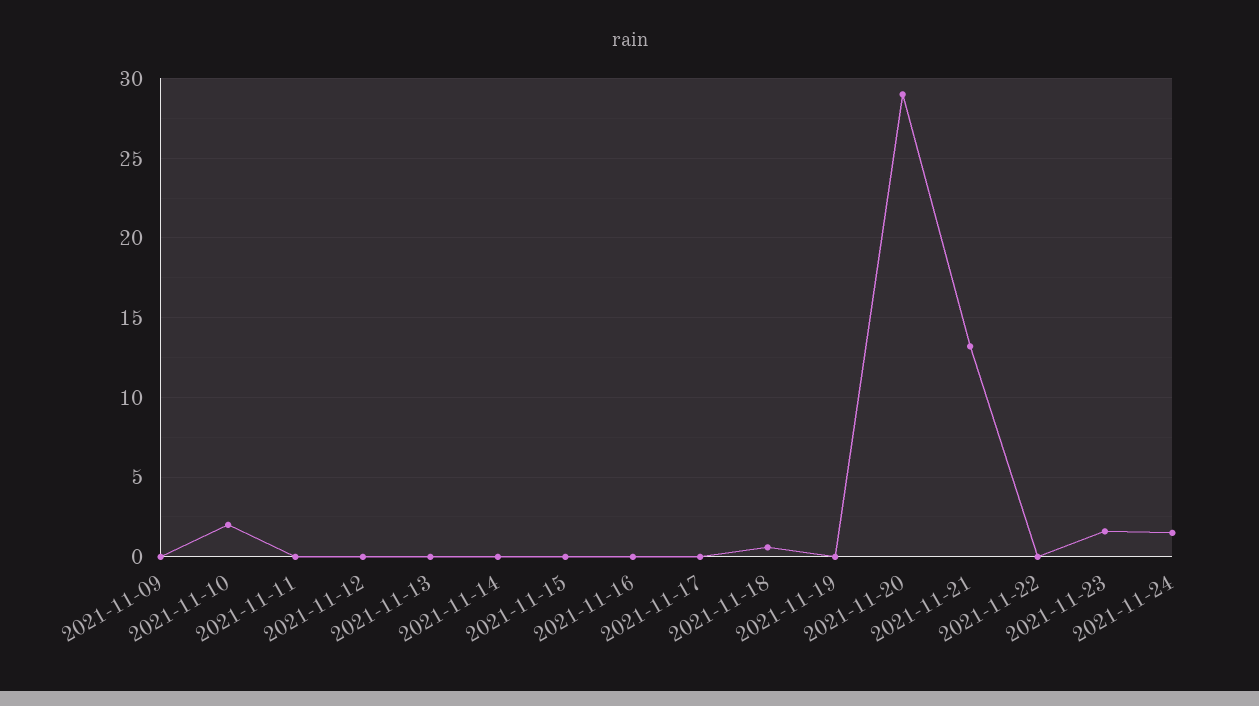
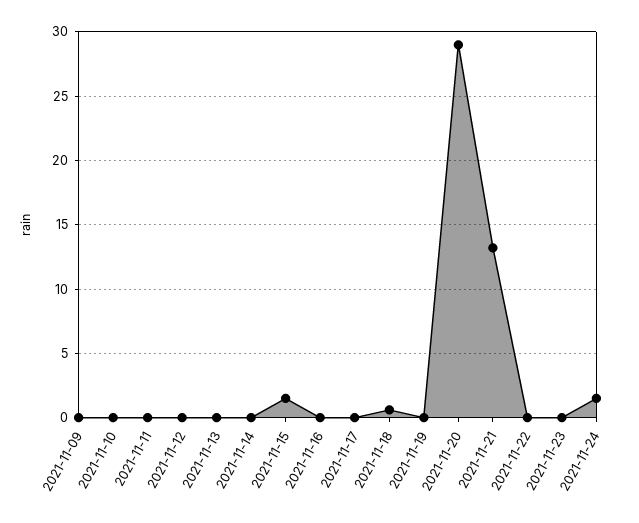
2021-11-10: 2 -> 0
2021-11-15: 0 -> 1.5
2021-11-23: 1.5 -> 0

